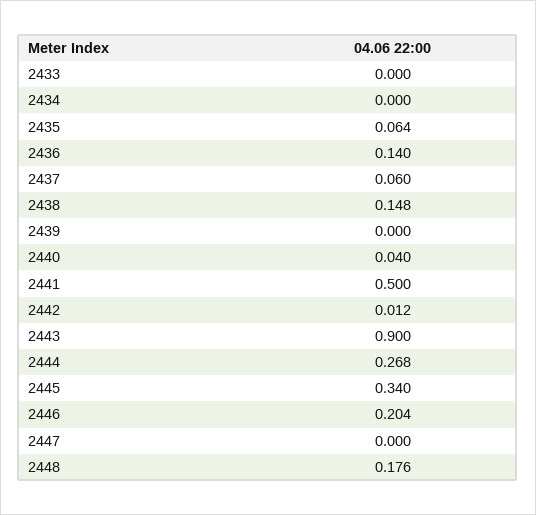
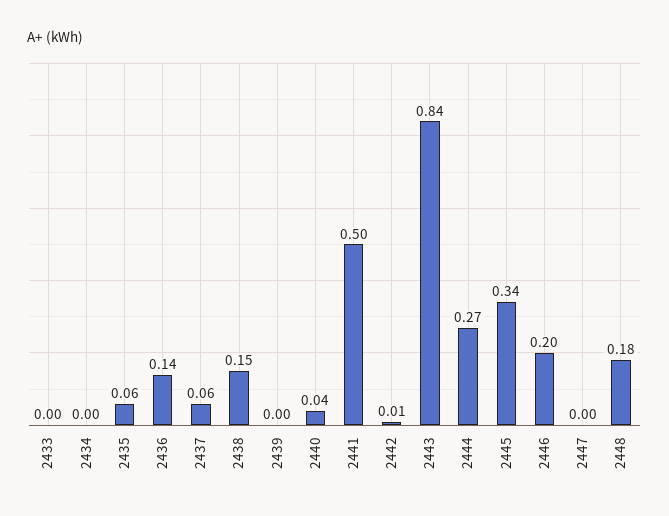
2443: 0.9 -> 0.84

